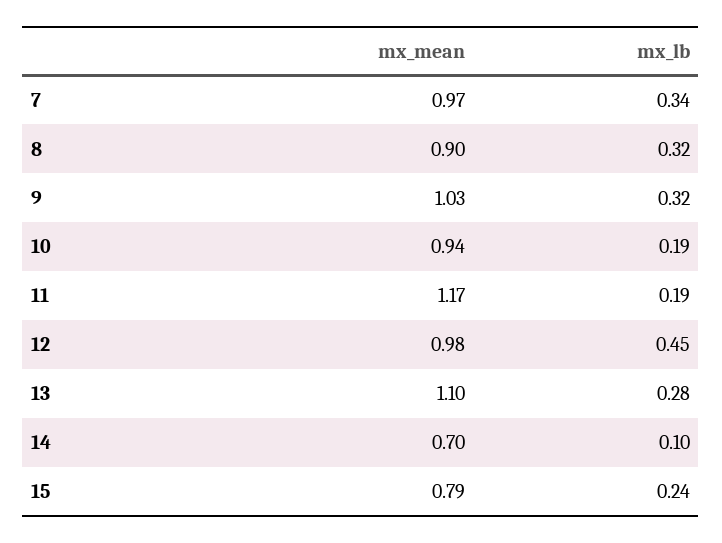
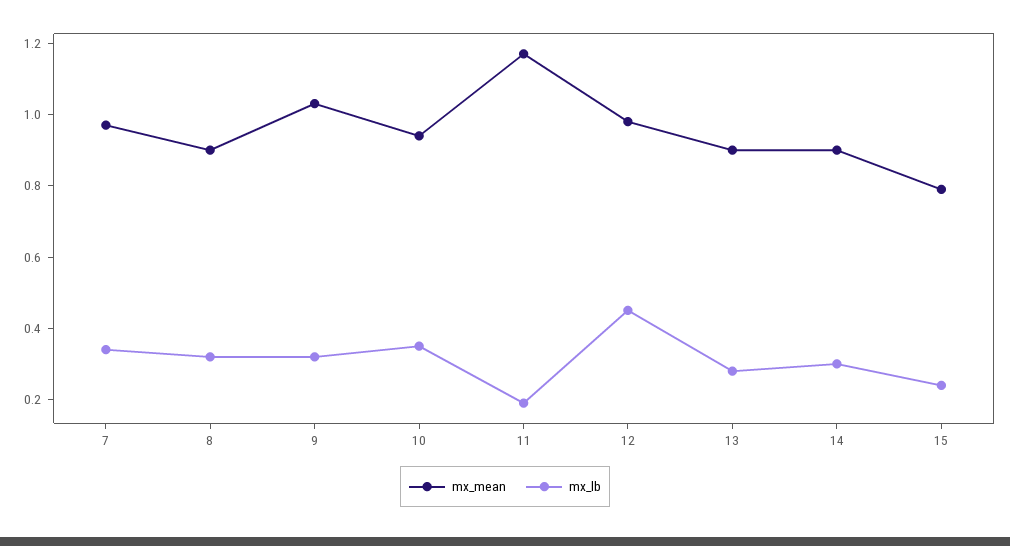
mx_lb, 10: 0.19 -> 0.35
mx_mean, 13: 1.1 -> 0.9
mx_mean, 14: 0.7 -> 0.9
mx_lb, 14: 0.1 -> 0.3

